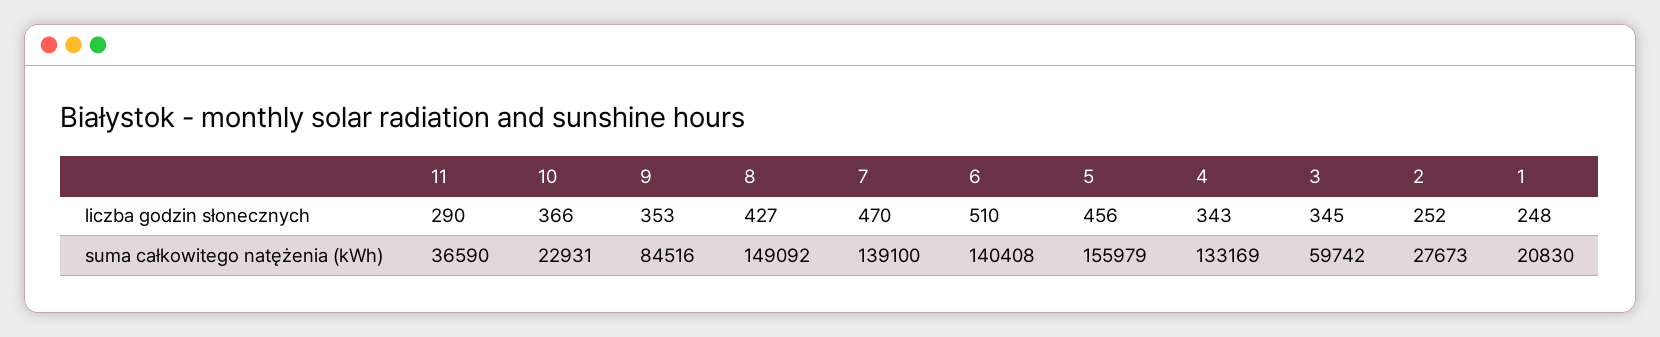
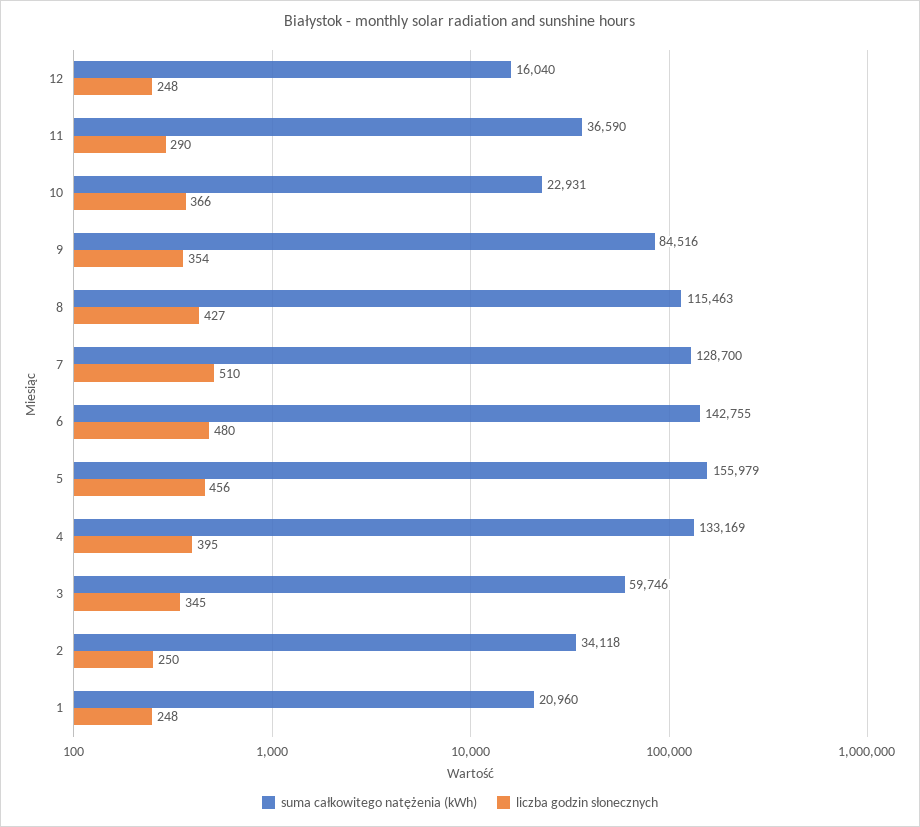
liczba godzin słonecznych, 9: 353 -> 354
liczba godzin słonecznych, 7: 470 -> 510
liczba godzin słonecznych, 6: 510 -> 480
liczba godzin słonecznych, 4: 343 -> 395
liczba godzin słonecznych, 2: 252 -> 250
suma całkowitego natężenia (kWh), 8: 149092 -> 115463
suma całkowitego natężenia (kWh), 7: 139100 -> 128700
suma całkowitego natężenia (kWh), 6: 140408 -> 142755
suma całkowitego natężenia (kWh), 3: 59742 -> 59746
suma całkowitego natężenia (kWh), 2: 27673 -> 34118
suma całkowitego natężenia (kWh), 1: 20830 -> 20960
suma całkowitego natężenia (kWh), 12: none -> 16040
liczba godzin słonecznych, 12: none -> 248

